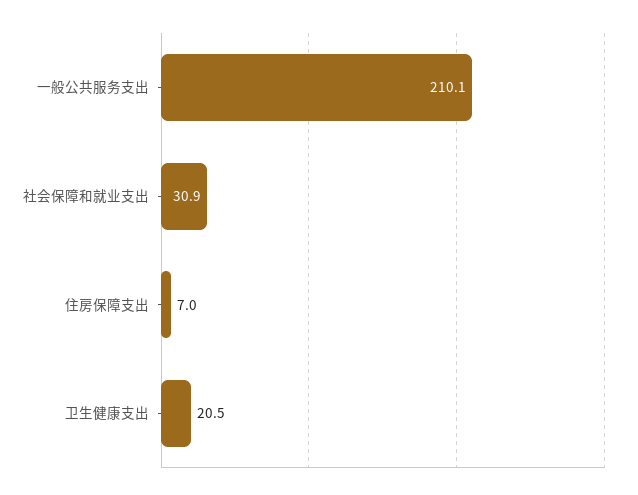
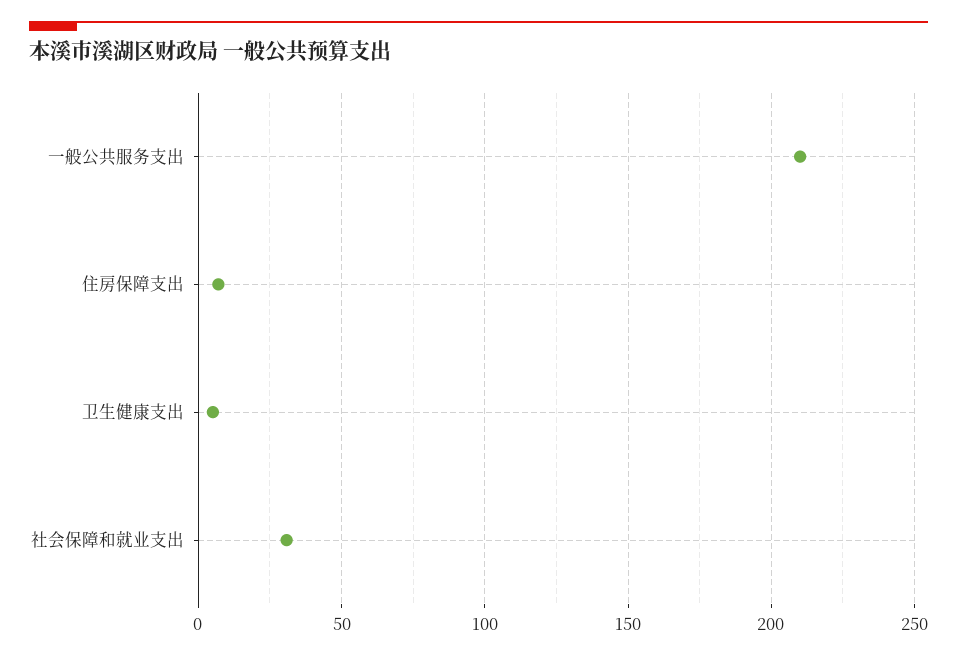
卫生健康支出: 20.5 -> 5

